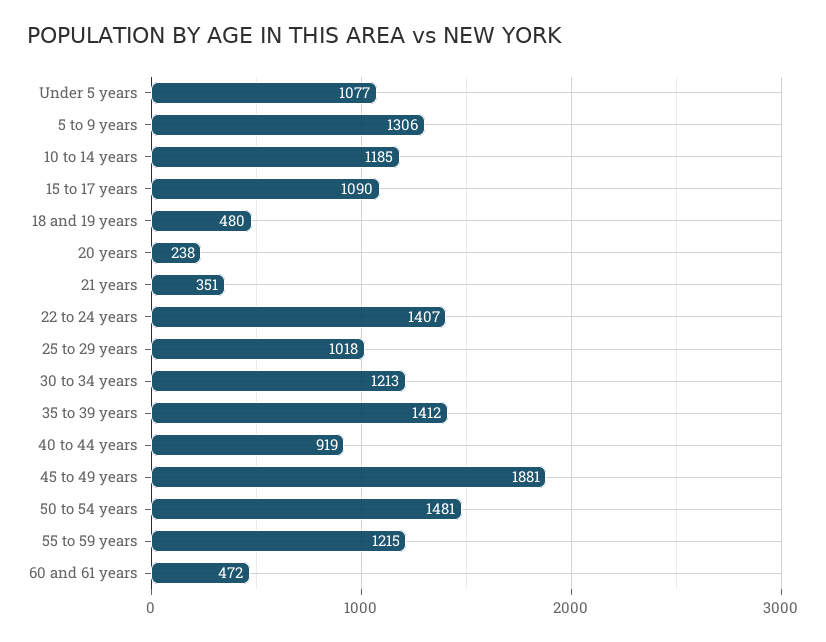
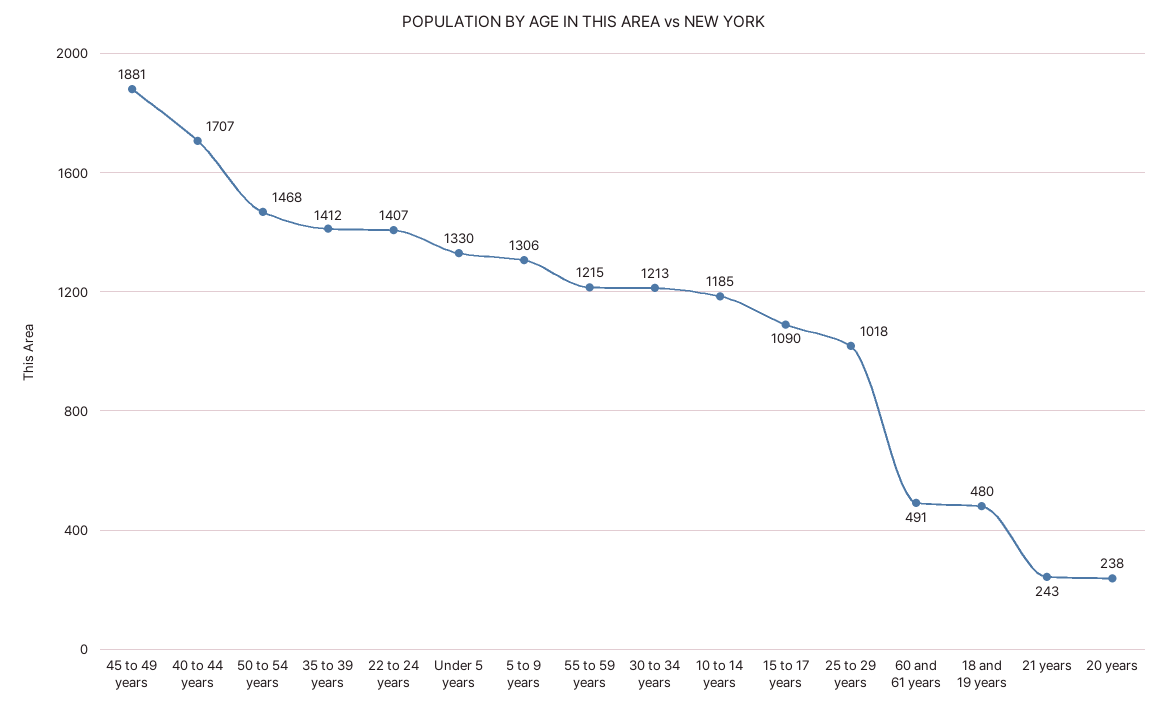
Under 5 years: 1077 -> 1330
21 years: 351 -> 243
40 to 44 years: 919 -> 1707
50 to 54 years: 1481 -> 1468
60 and 61 years: 472 -> 491

